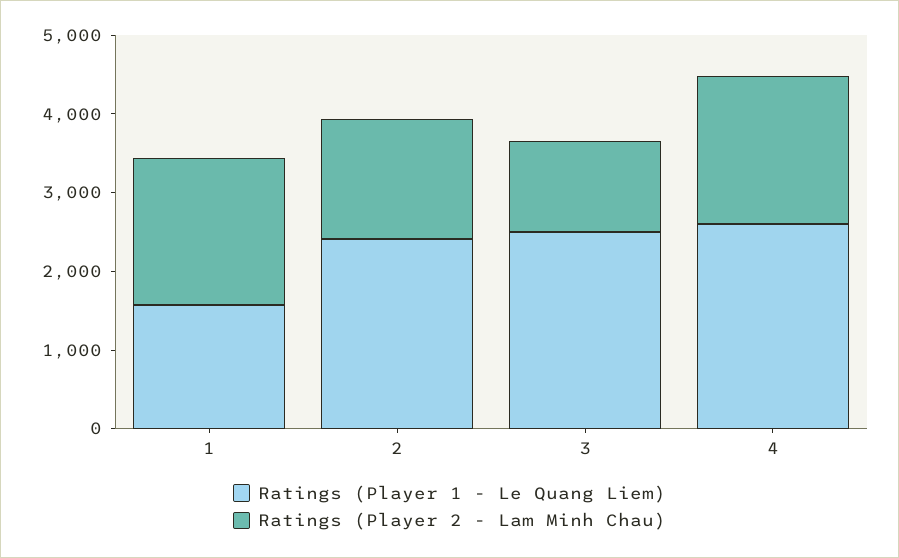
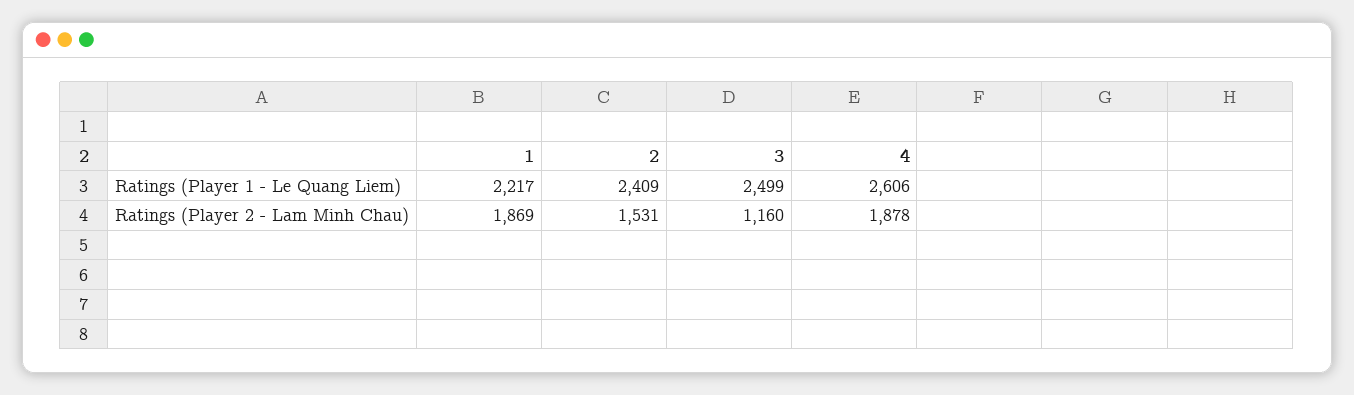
Ratings (Player 1 - Le Quang Liem), 1: 1600 -> 2217

